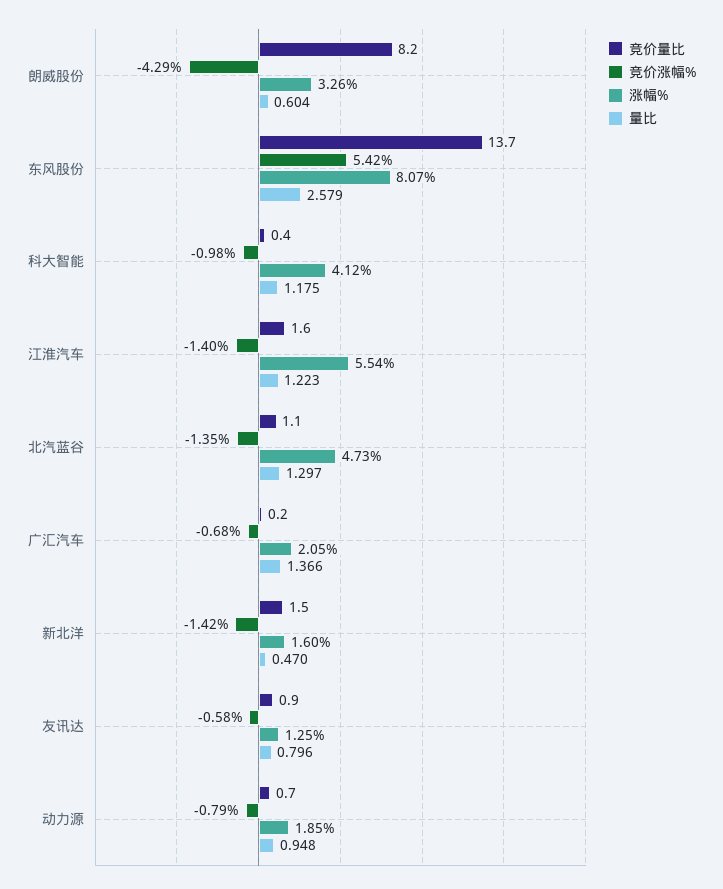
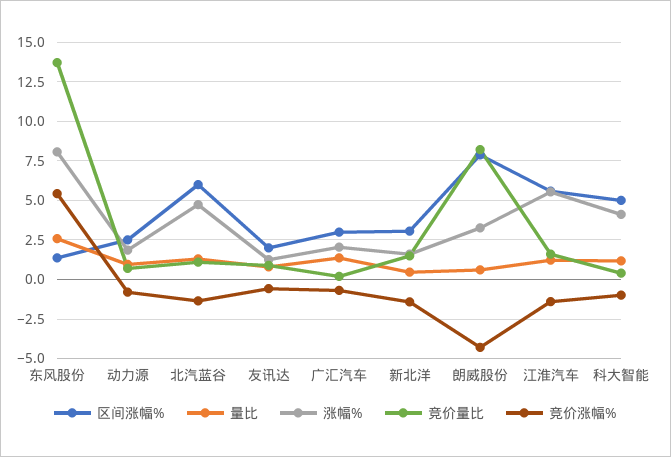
区间涨幅%, 东风股份: none -> 1.5
区间涨幅%, 动力源: none -> 2.5
区间涨幅%, 北汽蓝谷: none -> 6
区间涨幅%, 友讯达: none -> 2
区间涨幅%, 广汇汽车: none -> 3
区间涨幅%, 新北洋: none -> 3
区间涨幅%, 朗威股份: none -> 8
区间涨幅%, 江淮汽车: none -> 5.5
区间涨幅%, 科大智能: none -> 5

